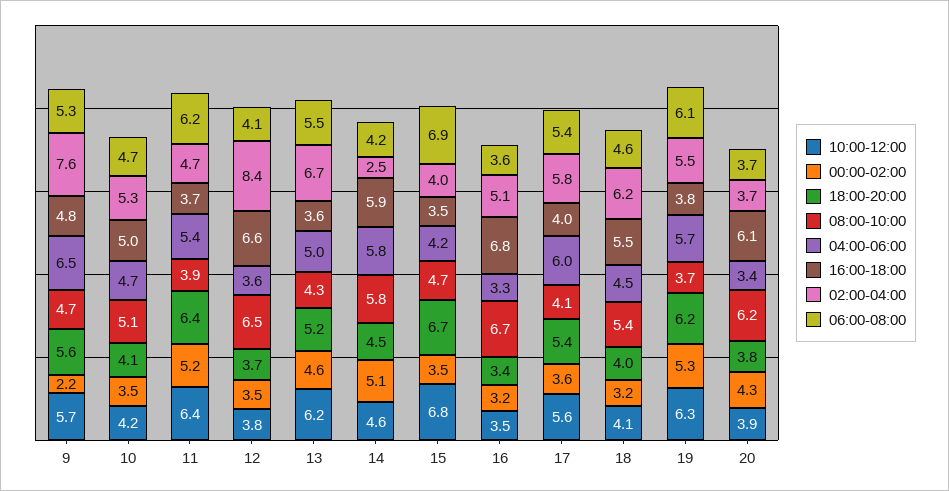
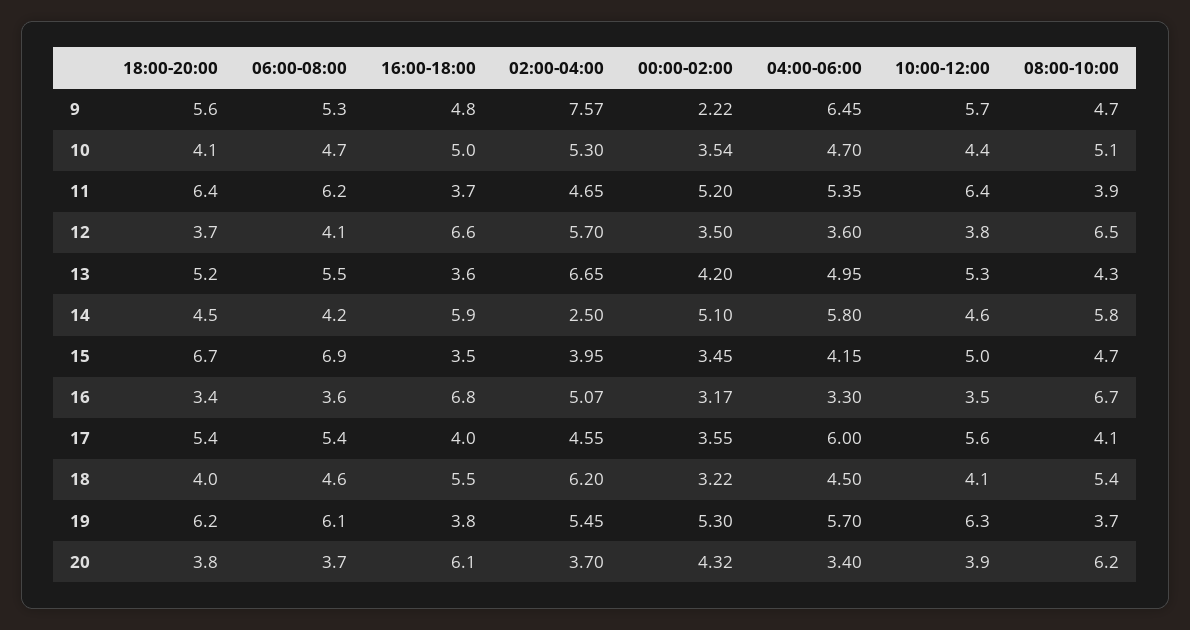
10:00-12:00, 10: 4.2 -> 4.4
02:00-04:00, 12: 8.4 -> 5.7
10:00-12:00, 13: 6.2 -> 5.3
00:00-02:00, 13: 4.6 -> 4.2
10:00-12:00, 15: 6.8 -> 5
02:00-04:00, 17: 5.8 -> 4.55

